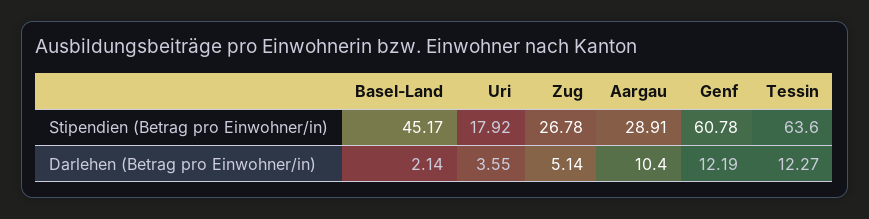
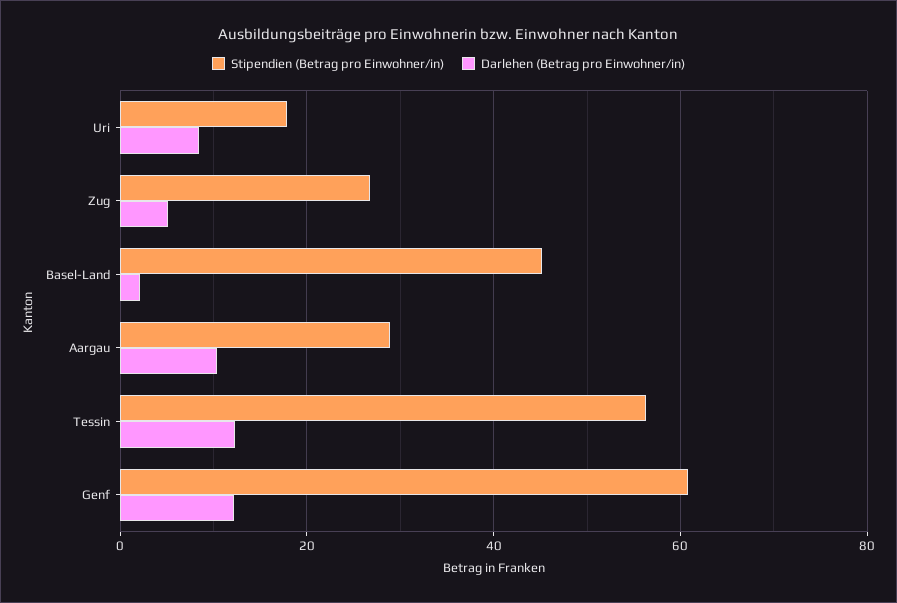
Stipendien (Betrag pro Einwohner/in), Tessin: 63.6 -> 56
Darlehen (Betrag pro Einwohner/in), Uri: 3.55 -> 8

